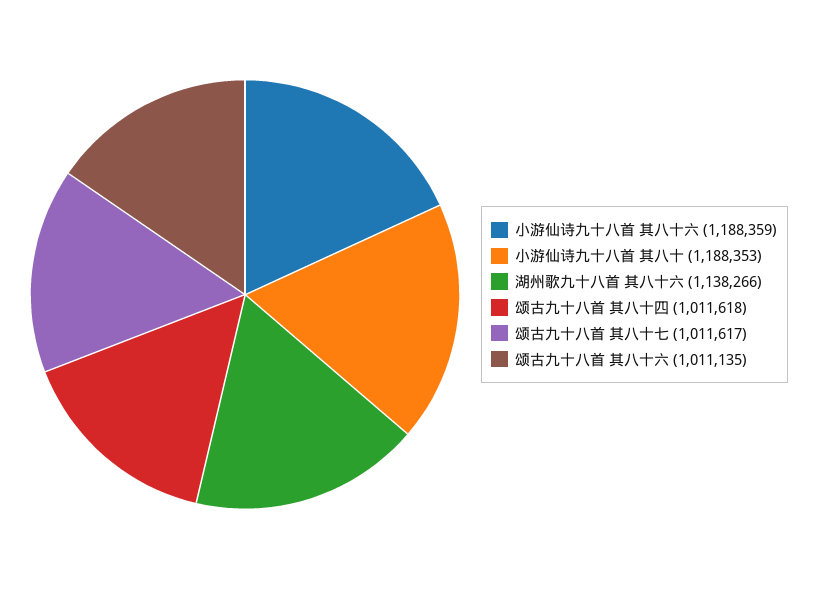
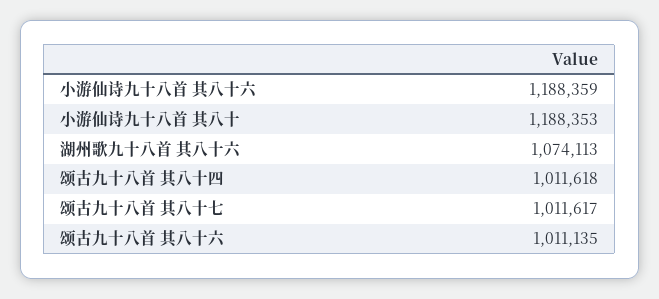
湖州歌九十八首 其八十六: 1138266 -> 1074113

